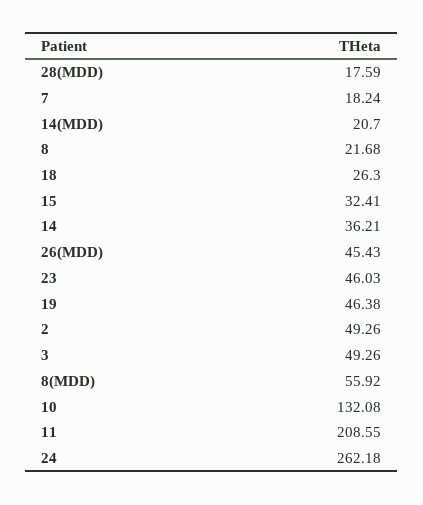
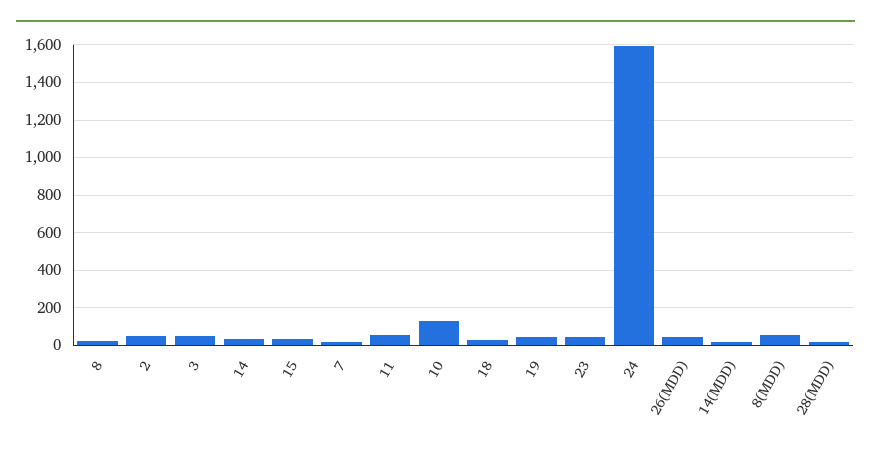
11: 208.55 -> 50
24: 262.18 -> 1600

